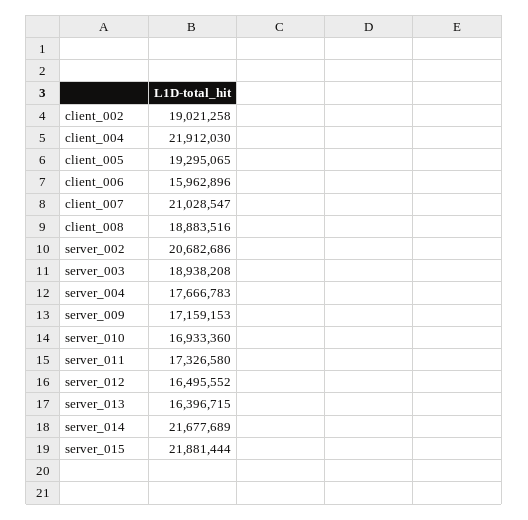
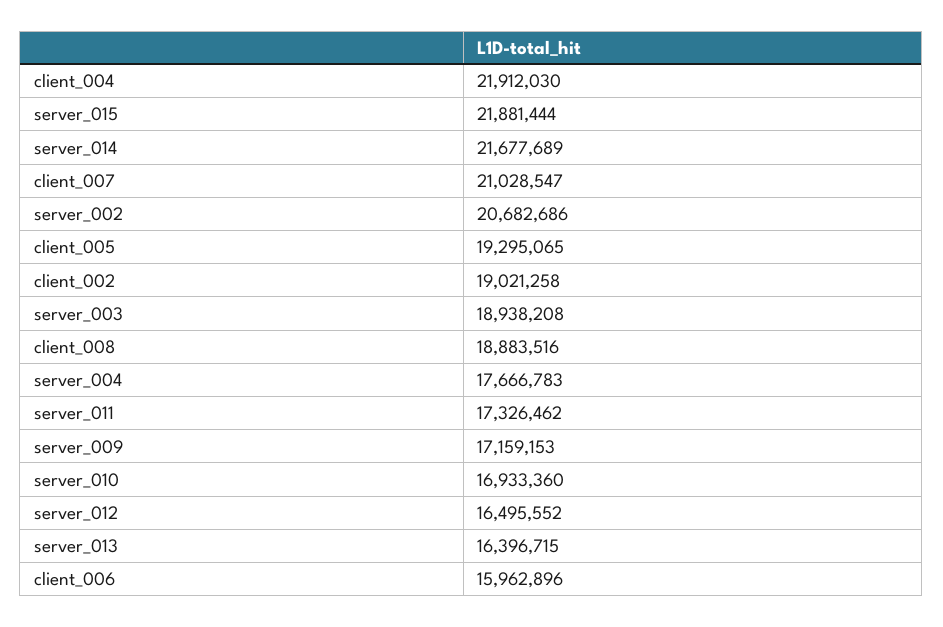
server_011: 17326580 -> 17326462

